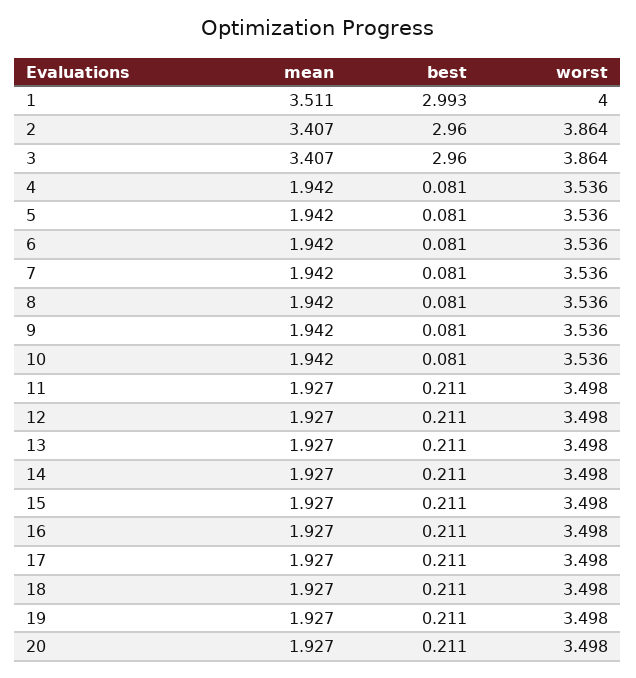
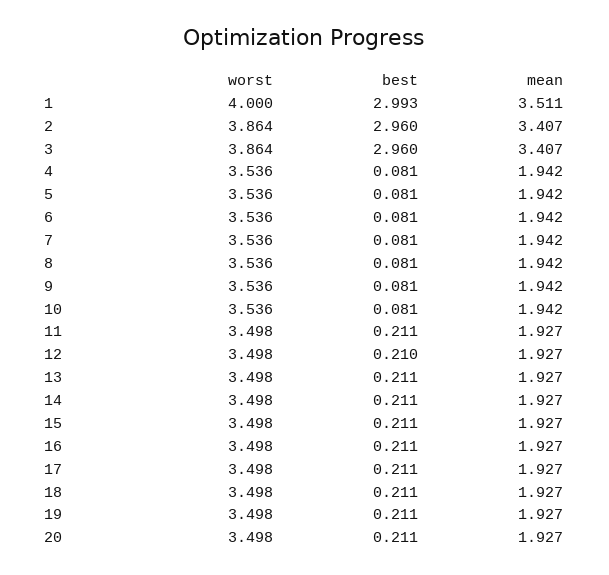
best, 12: 0.211 -> 0.21

